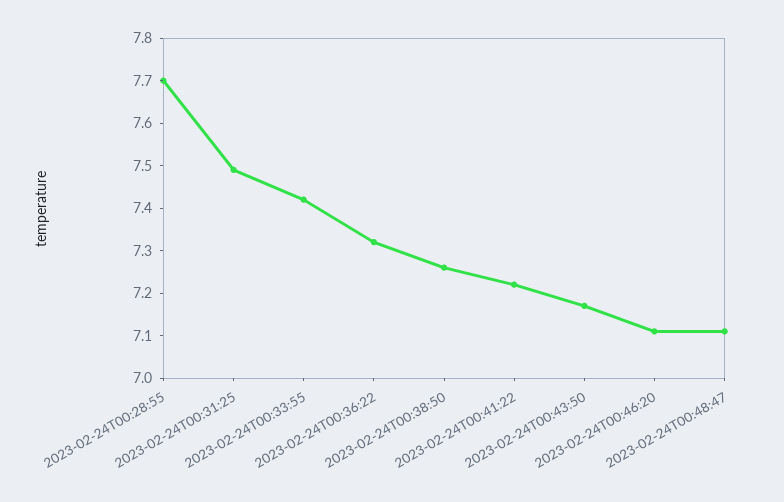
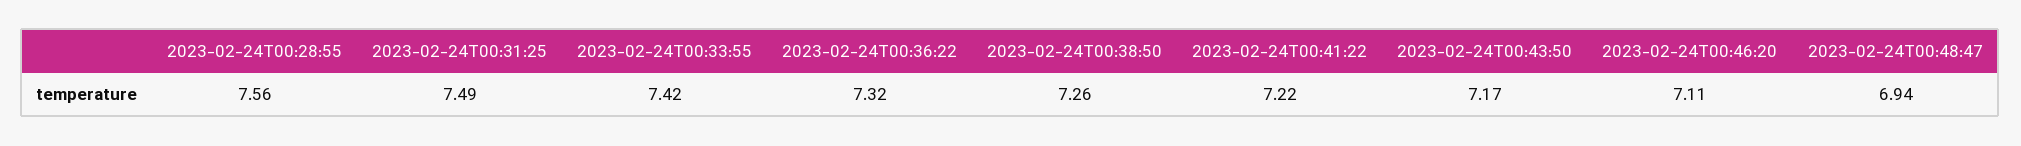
2023-02-24T00:28:55: 7.7 -> 7.56
2023-02-24T00:48:47: 7.1 -> 6.94

